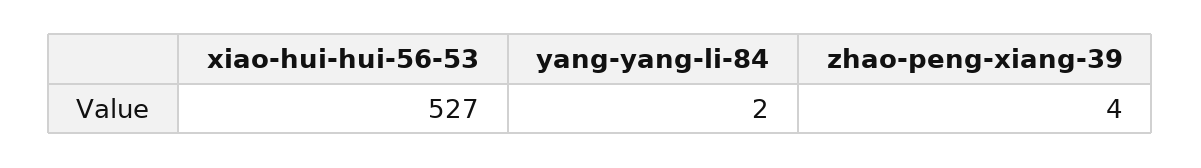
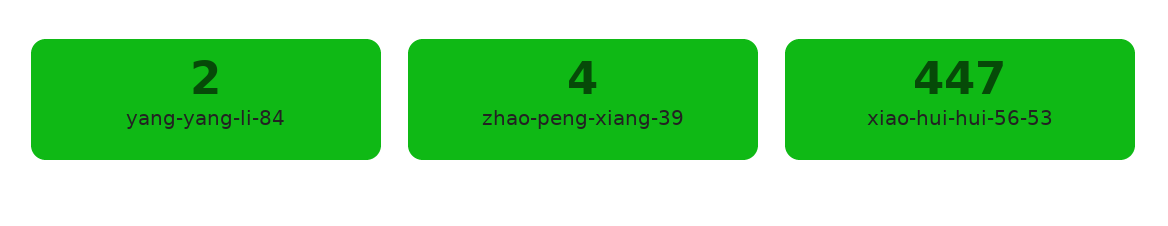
xiao-hui-hui-56-53: 527 -> 447

